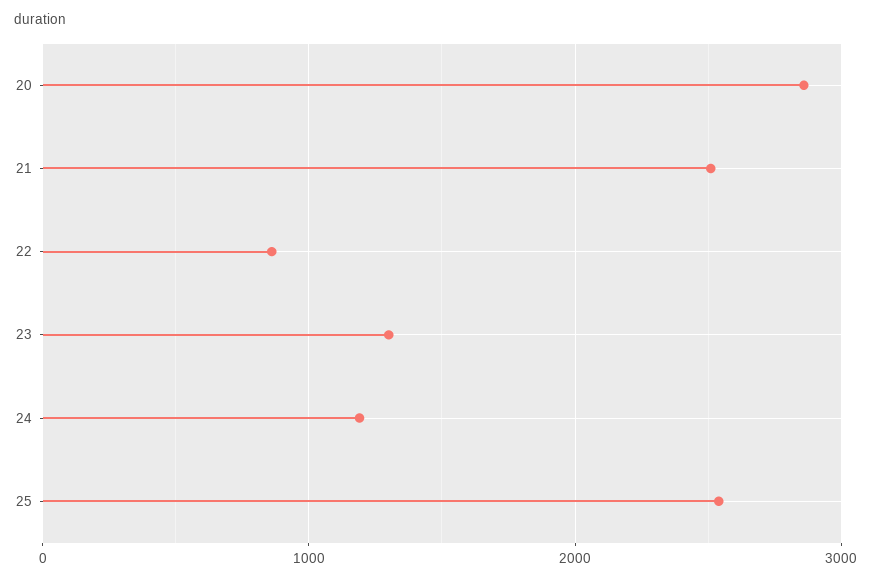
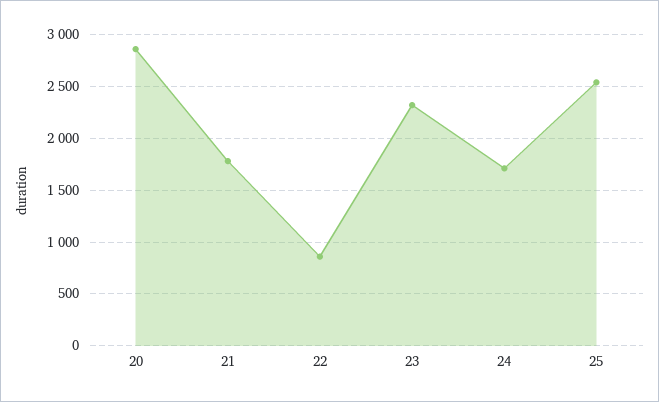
21: 2500 -> 1800
23: 1300 -> 2300
24: 1200 -> 1700

